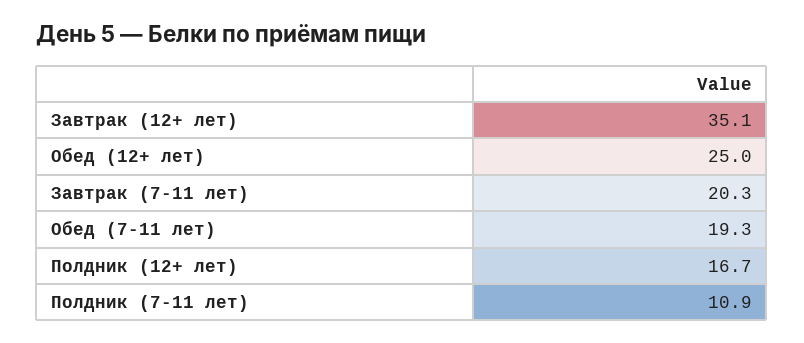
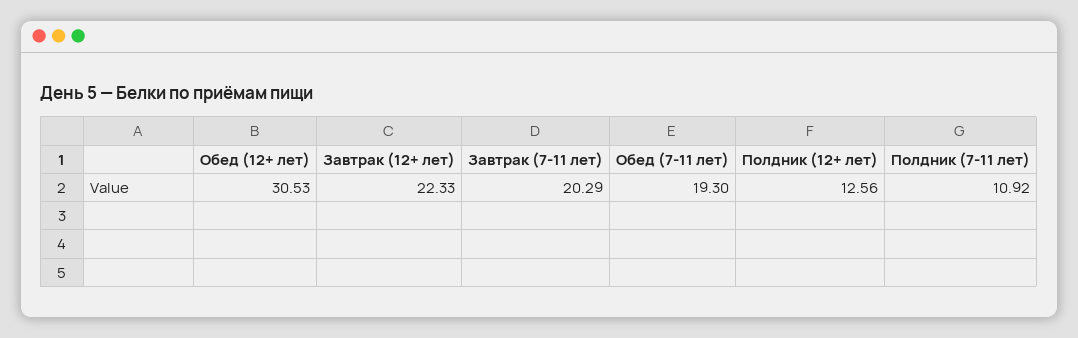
Завтрак (12+ лет): 35.1 -> 22.33
Обед (12+ лет): 25 -> 30.53
Полдник (12+ лет): 16.7 -> 12.56

